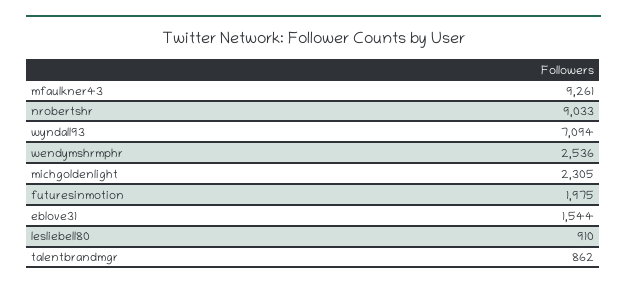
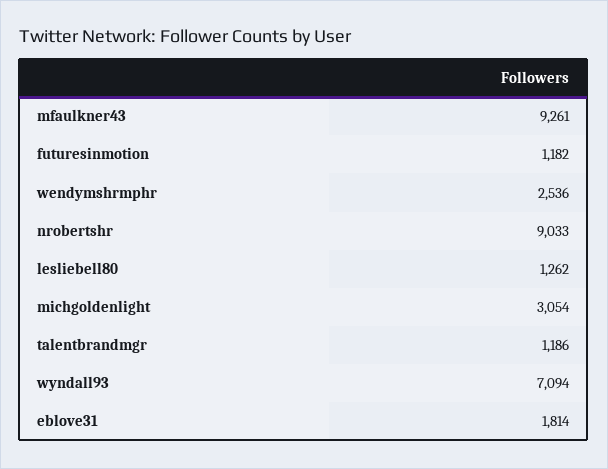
michgoldenlight: 2305 -> 3054
futuresinmotion: 1975 -> 1182
eblove31: 1544 -> 1814
lesliebell80: 910 -> 1262
talentbrandmgr: 862 -> 1186

